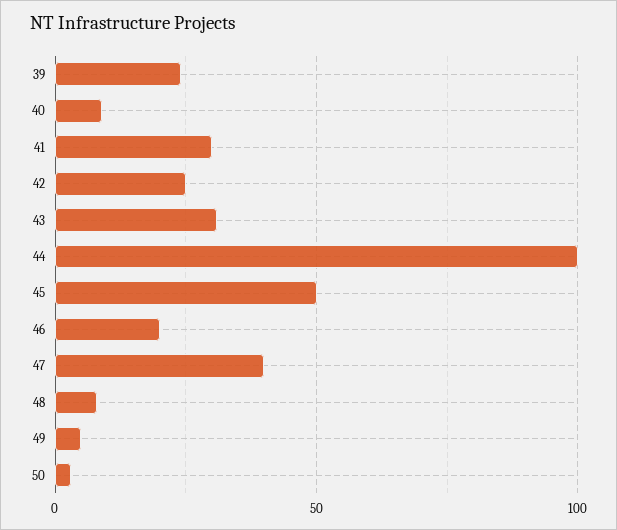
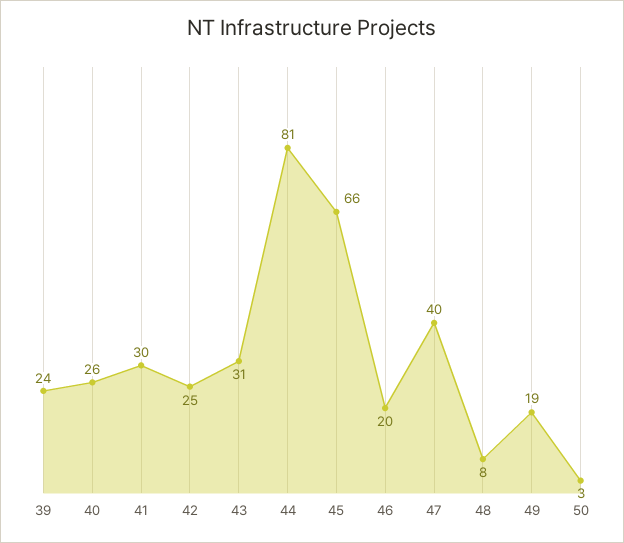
40: 10 -> 26
44: 100 -> 81
45: 50 -> 66
49: 5 -> 19

